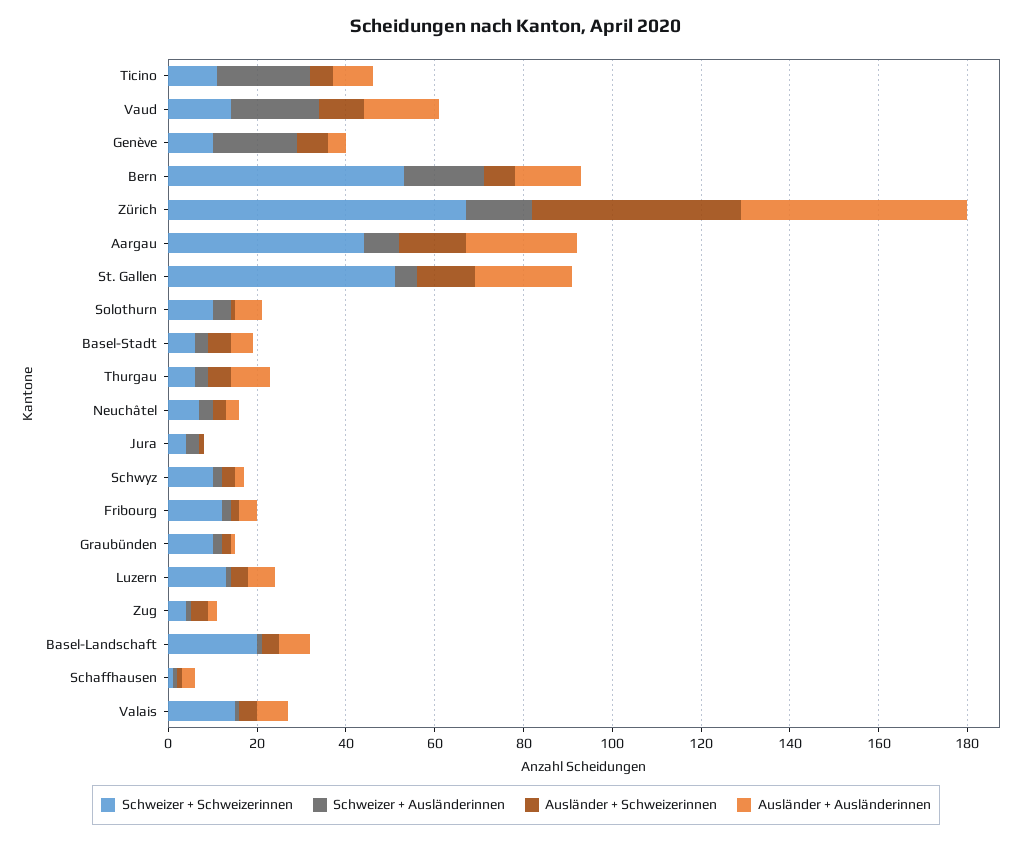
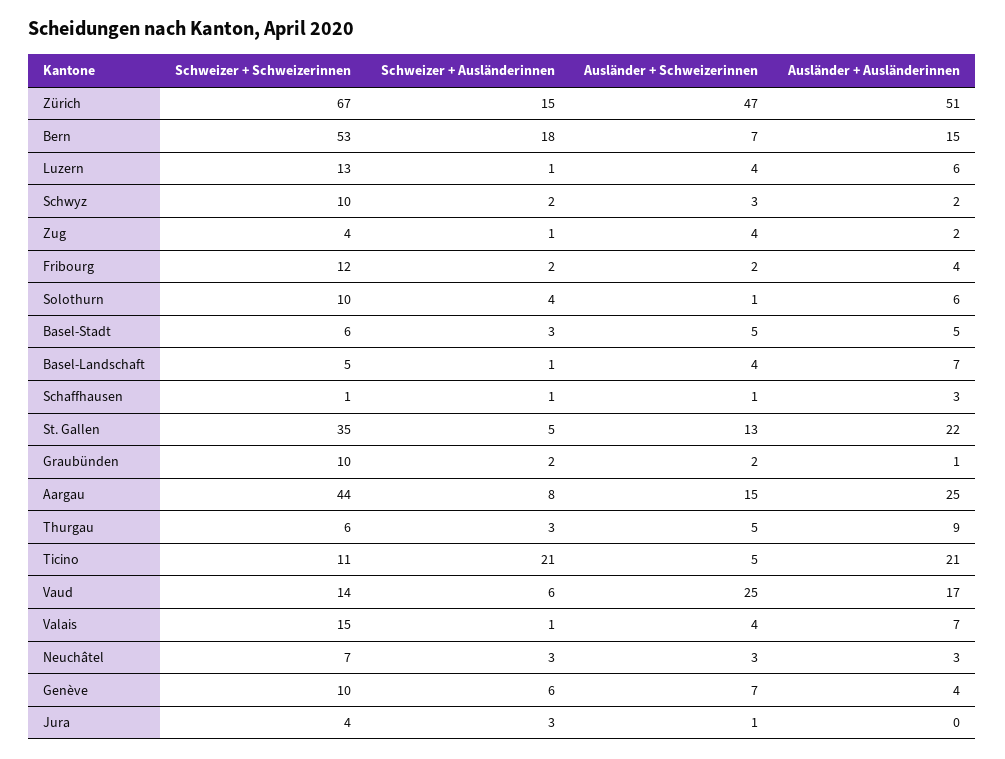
Ausländer + Ausländerinnen, Ticino: 10 -> 21
Schweizer + Ausländerinnen, Vaud: 20 -> 6
Ausländer + Schweizerinnen, Vaud: 10 -> 25
Schweizer + Ausländerinnen, Genève: 20 -> 6
Schweizer + Schweizerinnen, St. Gallen: 50 -> 35
Schweizer + Schweizerinnen, Basel-Landschaft: 20 -> 5

